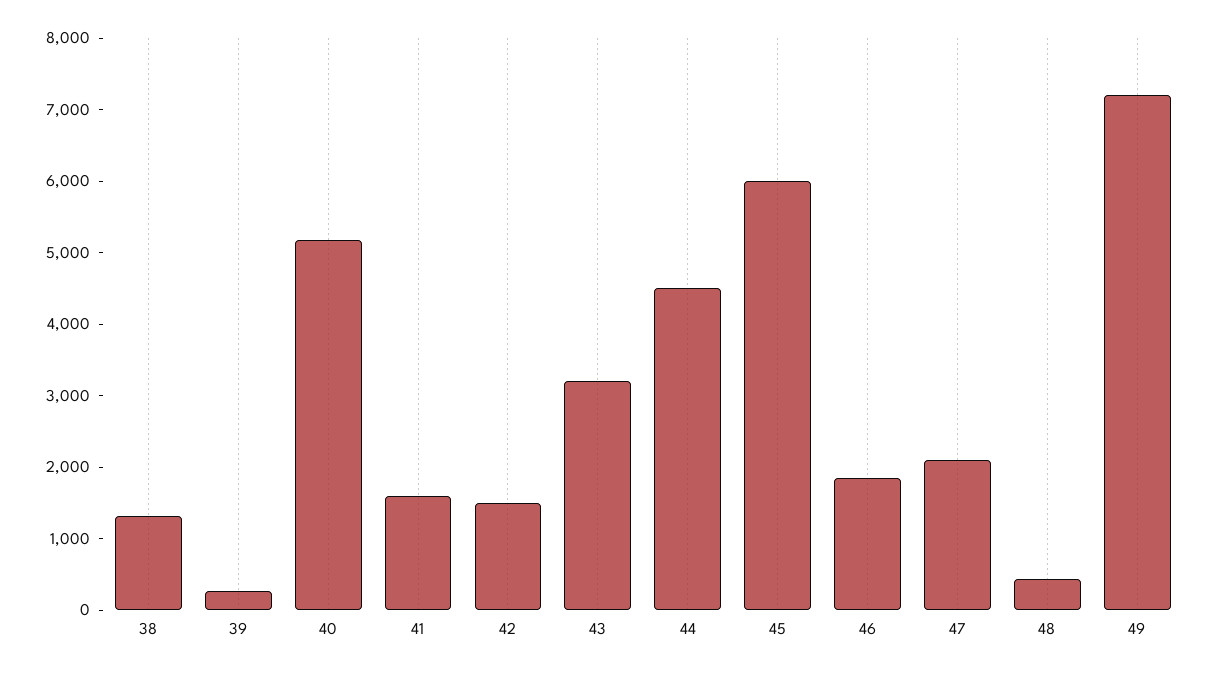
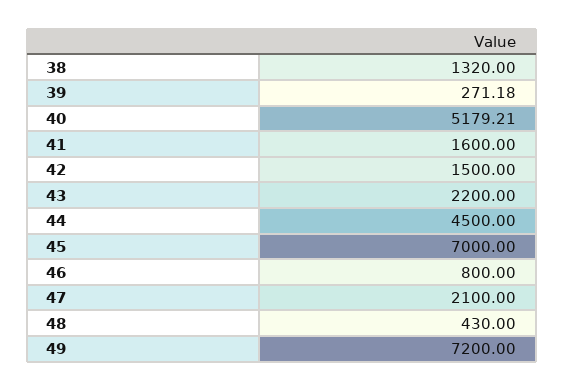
43: 3200 -> 2200
45: 6000 -> 7000
46: 1800 -> 800

